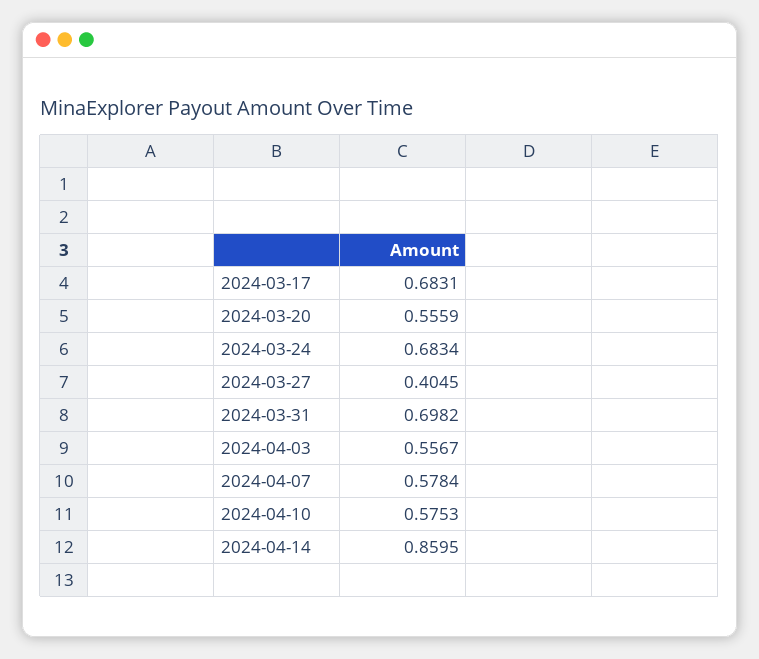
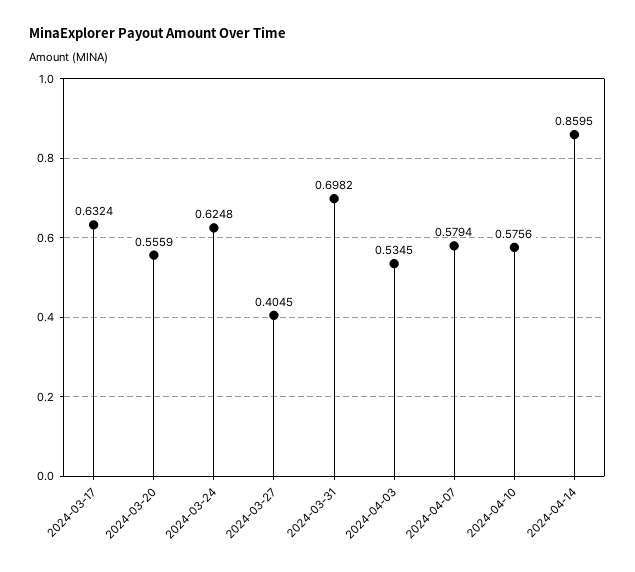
2024-03-17: 0.6831 -> 0.6324
2024-03-24: 0.6834 -> 0.6248
2024-04-03: 0.5567 -> 0.5345
2024-04-07: 0.5784 -> 0.5794
2024-04-10: 0.5753 -> 0.5756

